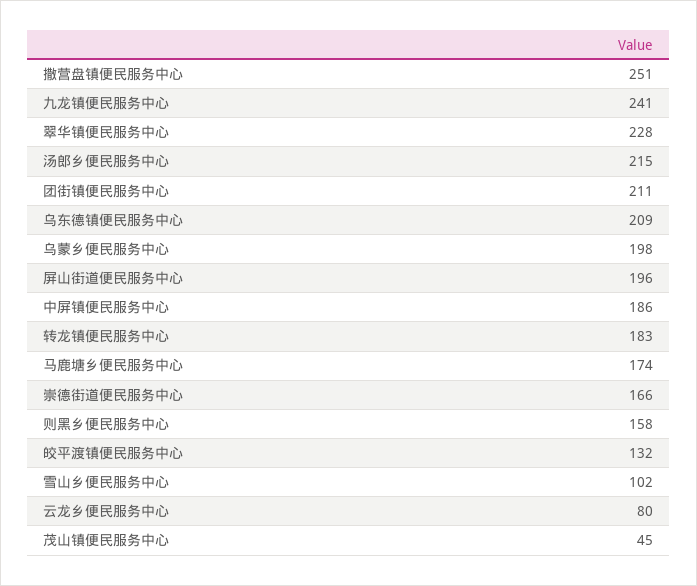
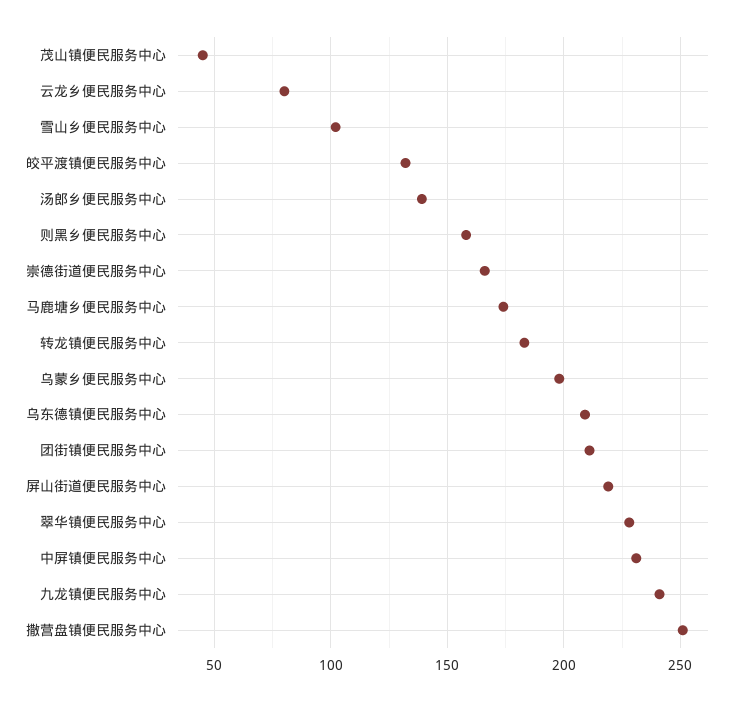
汤郎乡便民服务中心: 215 -> 140
屏山街道便民服务中心: 196 -> 220
中屏镇便民服务中心: 186 -> 230

